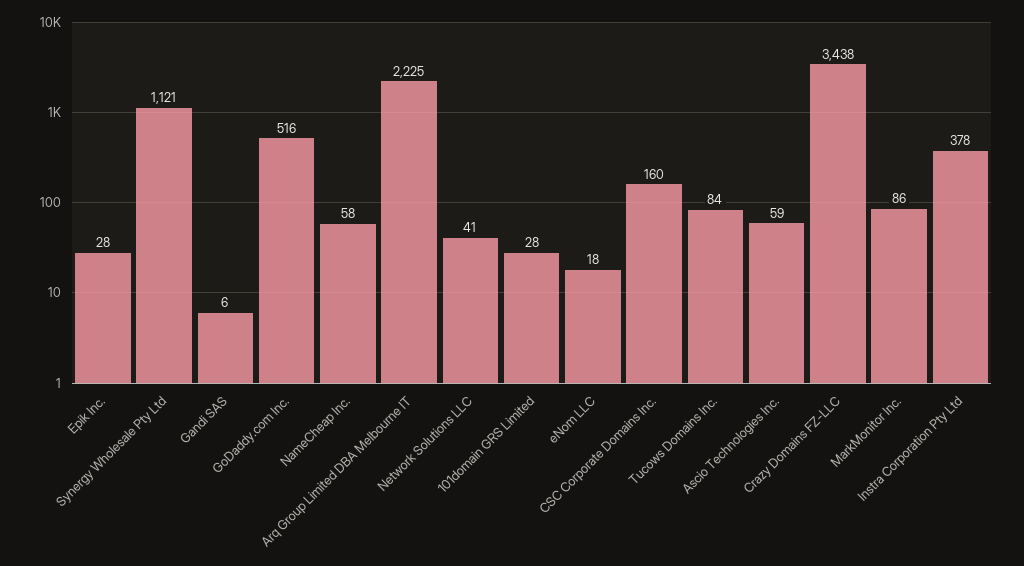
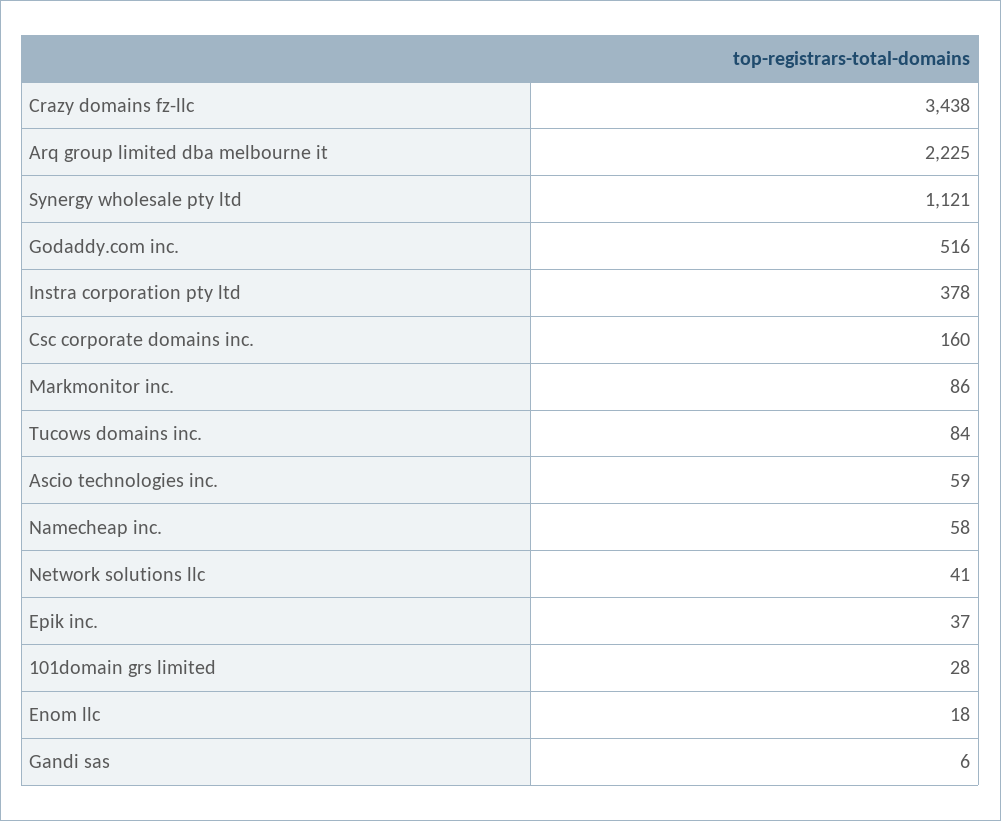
Epik Inc.: 28 -> 37

